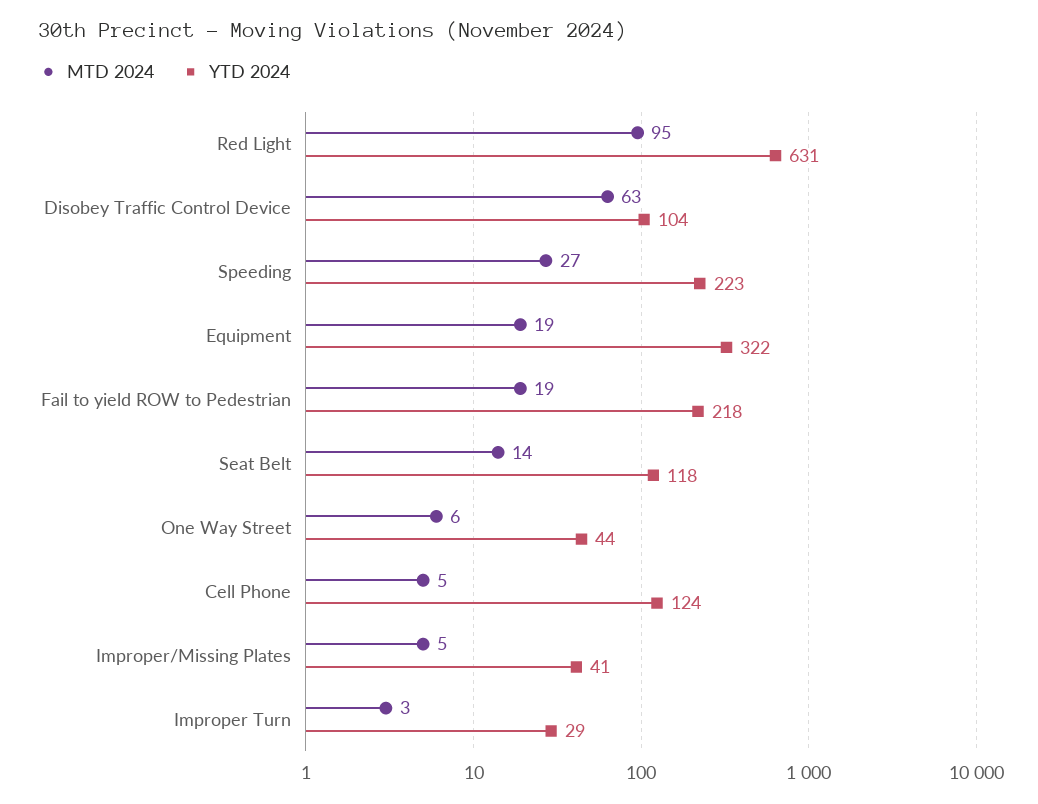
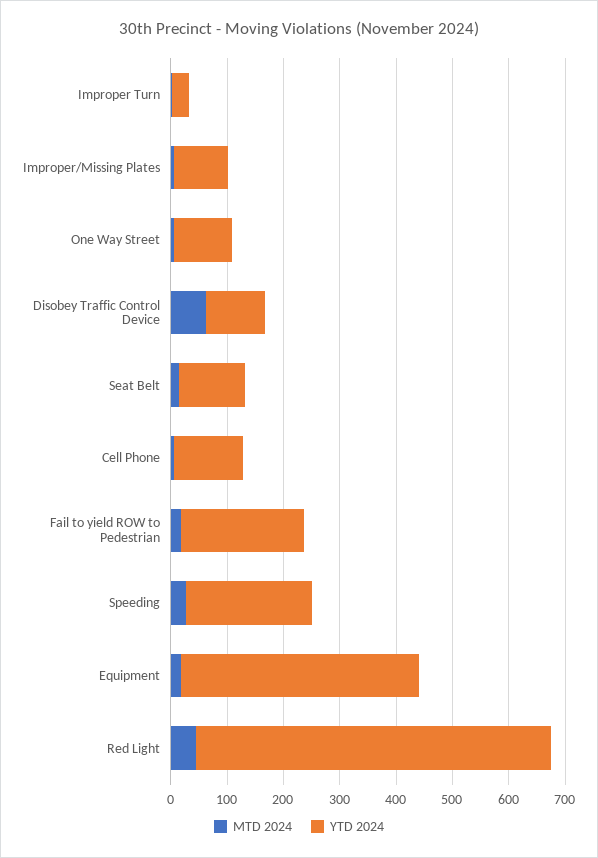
MTD 2024, Red Light: 95 -> 40
YTD 2024, Equipment: 322 -> 420
YTD 2024, One Way Street: 44 -> 100
YTD 2024, Improper/Missing Plates: 41 -> 100

